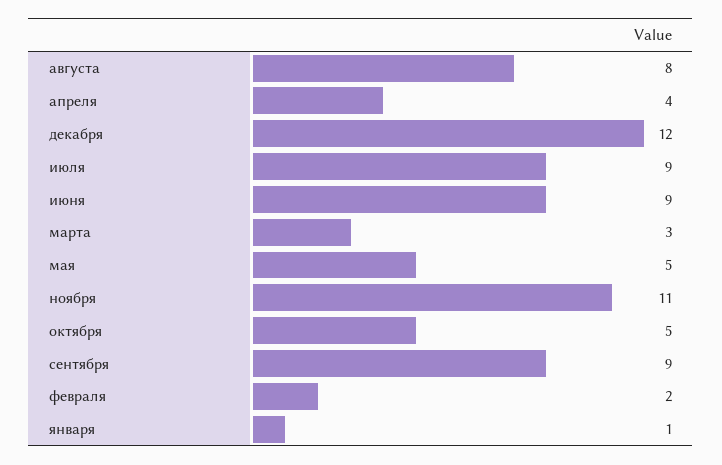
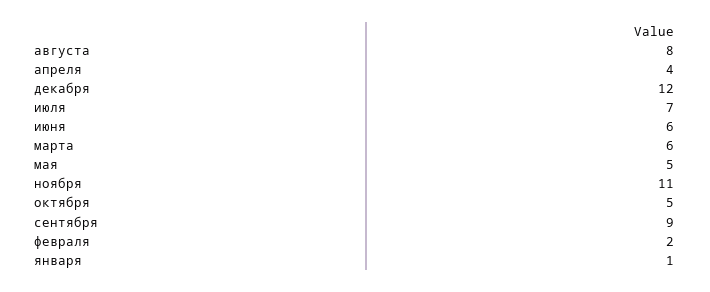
июля: 9 -> 7
июня: 9 -> 6
марта: 3 -> 6

